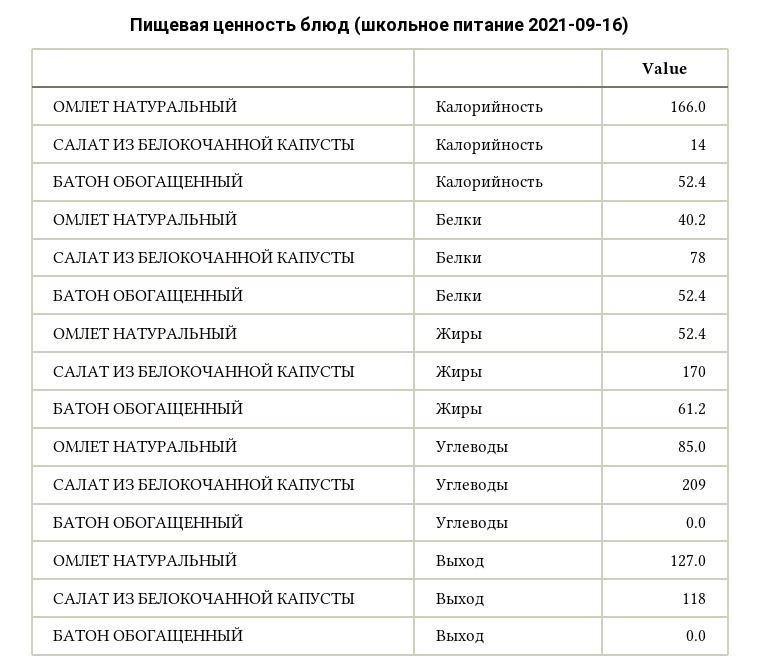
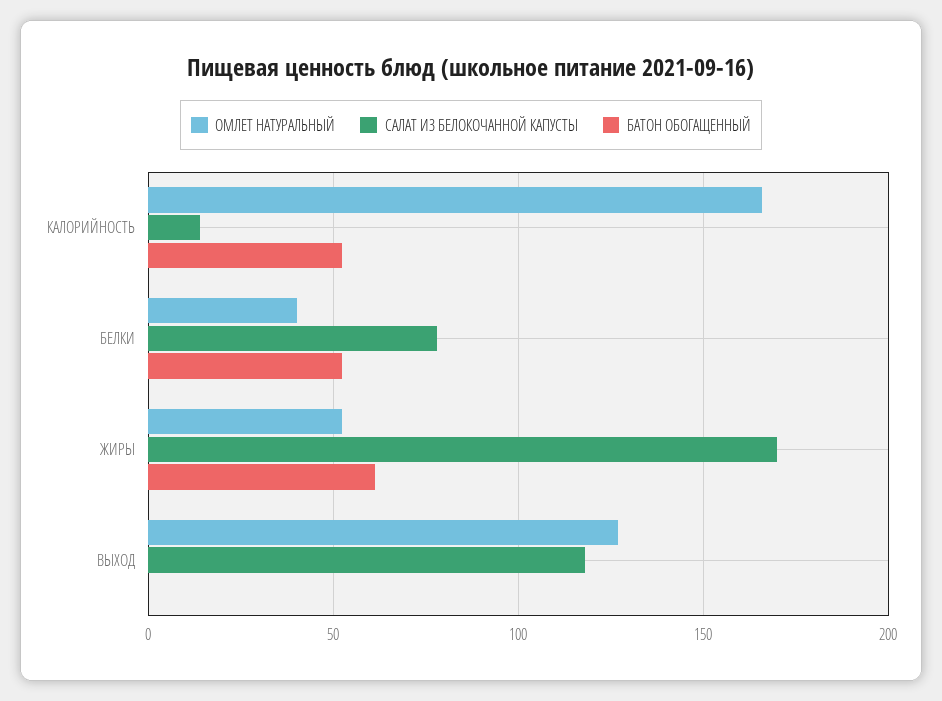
ОМЛЕТ НАТУРАЛЬНЫЙ, Углеводы: 85 -> none
САЛАТ ИЗ БЕЛОКОЧАННОЙ КАПУСТЫ, Углеводы: 209 -> none
БАТОН ОБОГАЩЕННЫЙ, Углеводы: 0 -> none

